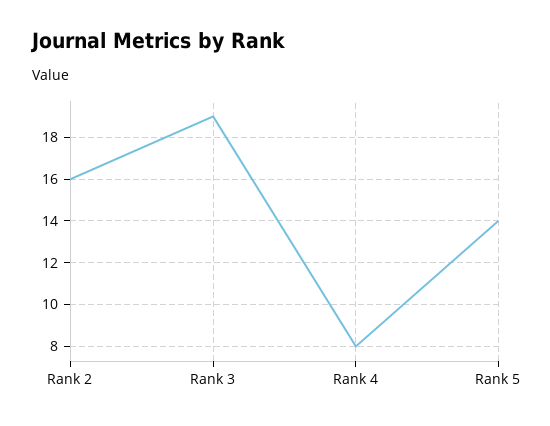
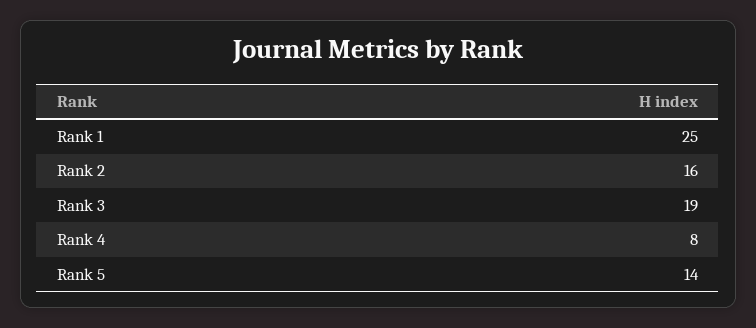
Rank 1: none -> 25

